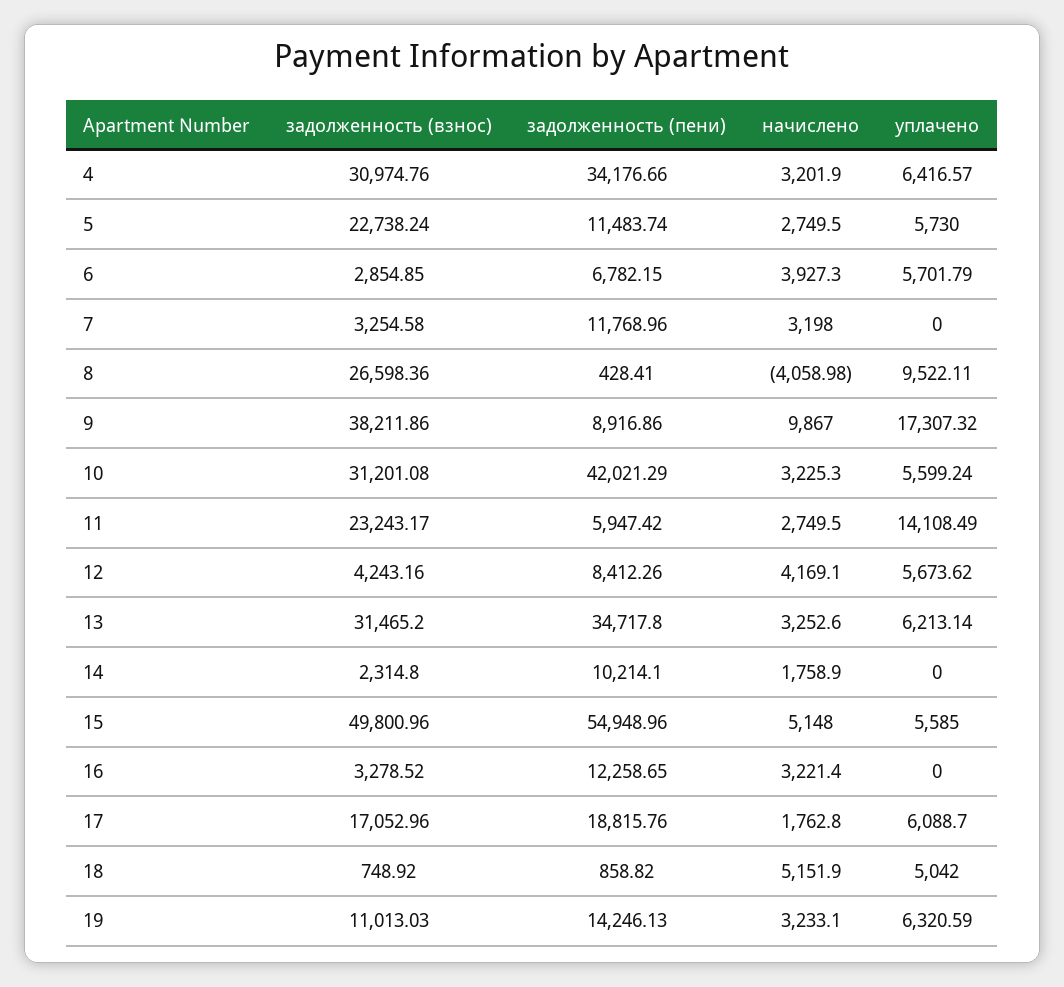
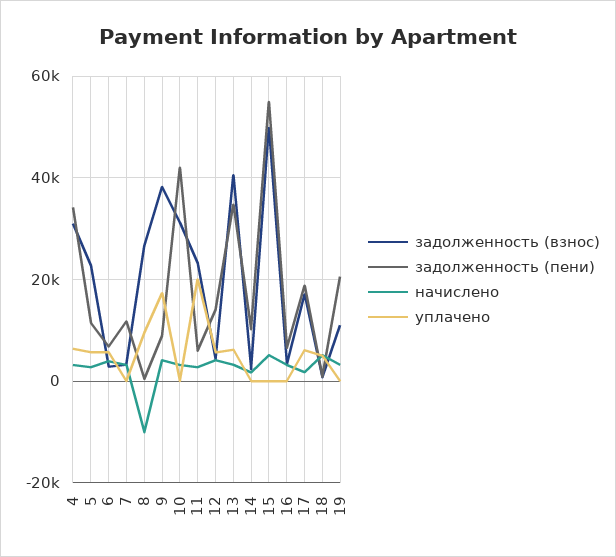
начислено, 8: -4058.98 -> -10000
начислено, 9: 9867 -> 4000
уплачено, 10: 5599.24 -> 0
уплачено, 11: 14108.49 -> 20000
задолженность (пени), 12: 8412.26 -> 14000
задолженность (взнос), 13: 31465.2 -> 40000
уплачено, 15: 5585 -> 0
задолженность (пени), 16: 12258.65 -> 6000
задолженность (пени), 19: 14246.13 -> 20000
уплачено, 19: 6320.59 -> 0

